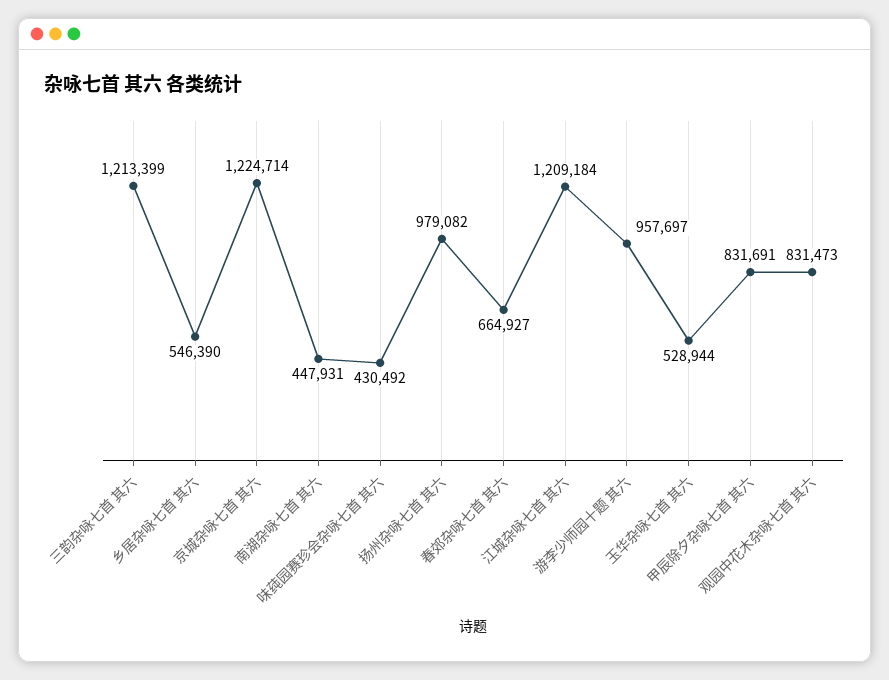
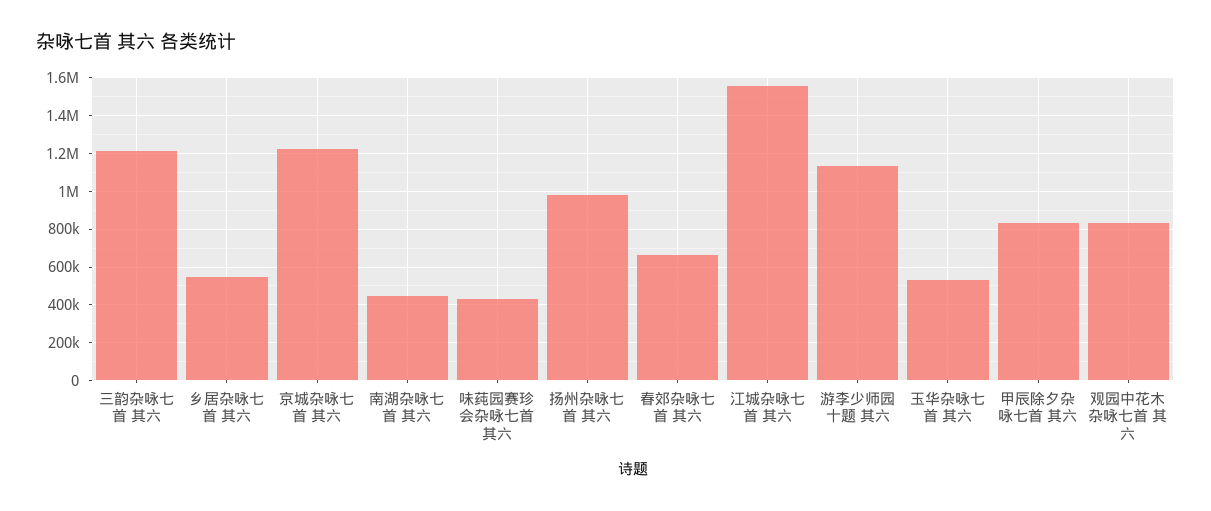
江城杂咏七首 其六: 1209184 -> 1550000
游李少师园十题 其六: 957697 -> 1150000

